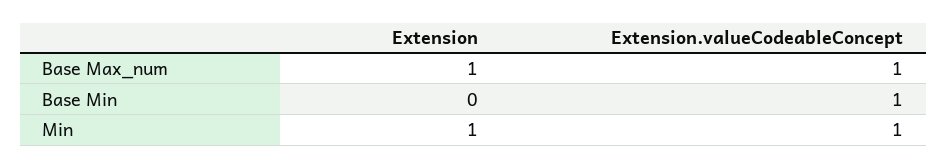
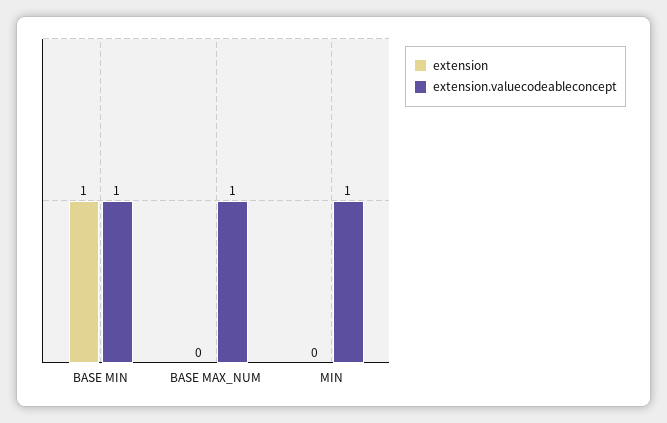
Extension, Base Max_num: 1 -> 0
Extension, Base Min: 0 -> 1
Extension, Min: 1 -> 0

